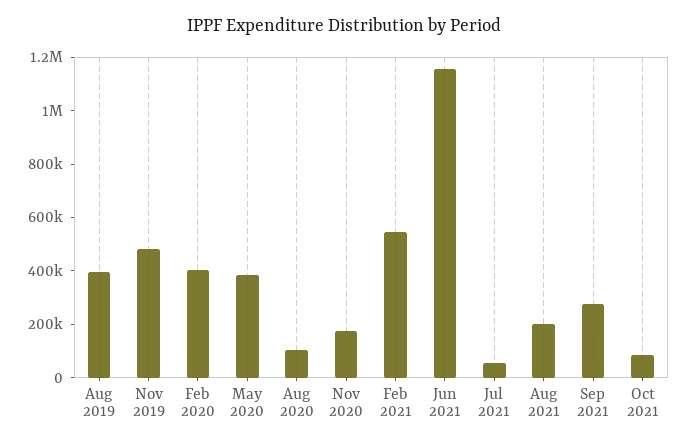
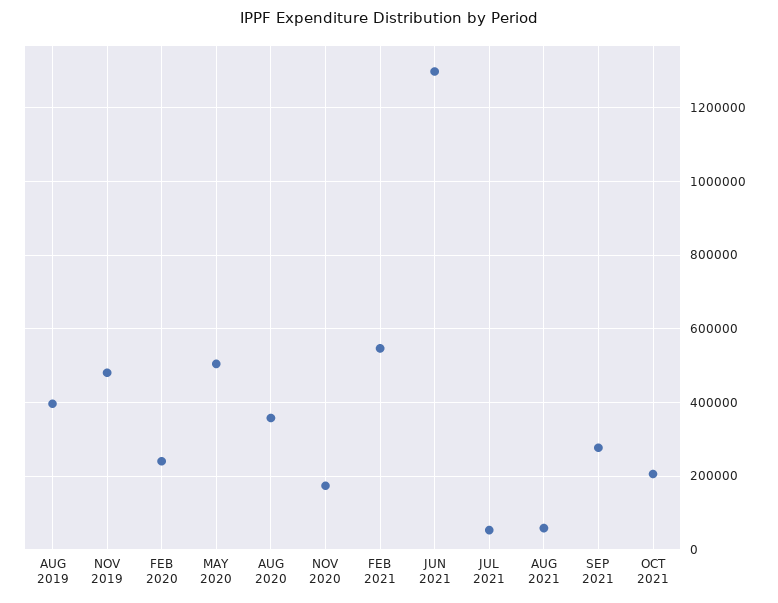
Feb 2020: 400000 -> 240000
May 2020: 400000 -> 500000
Aug 2020: 100000 -> 360000
Jun 2021: 1150000 -> 1300000
Aug 2021: 200000 -> 60000
Oct 2021: 100000 -> 200000

